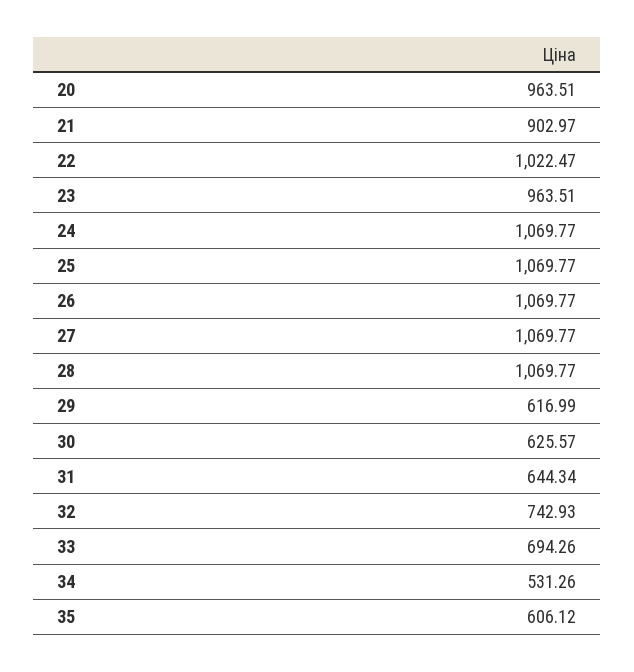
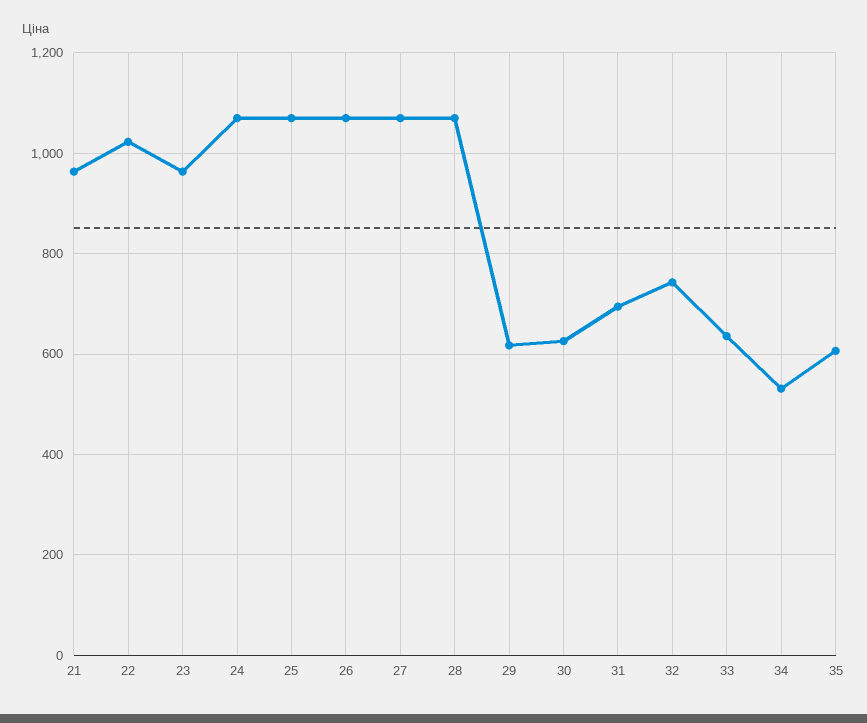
20: 963.51 -> none
21: 902.97 -> 960
31: 644.34 -> 700
33: 694.26 -> 640

